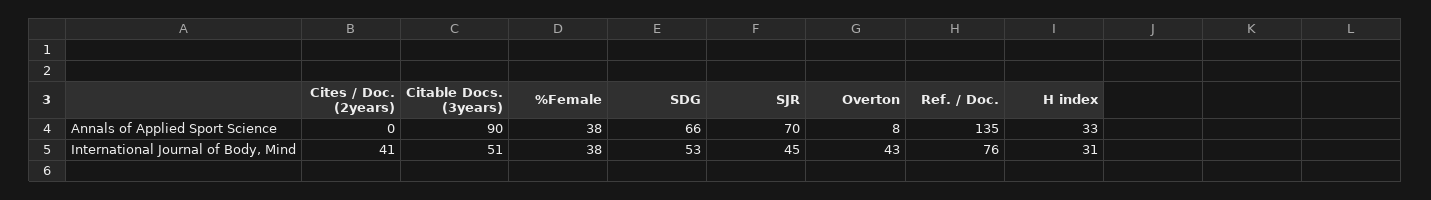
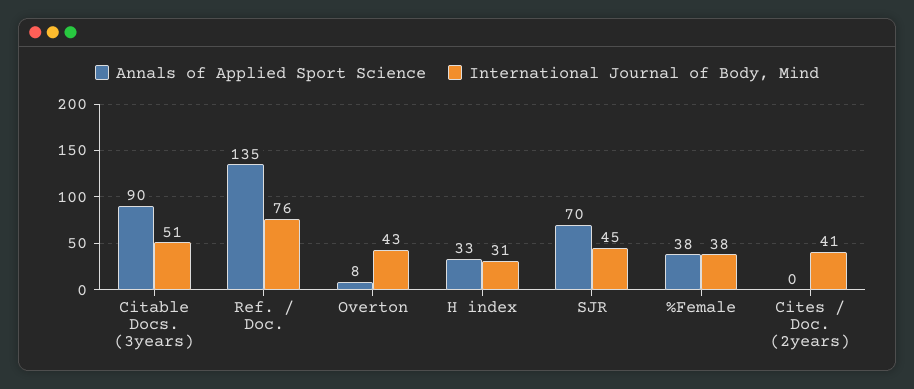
Annals of Applied Sport Science, SDG: 66 -> none
International Journal of Body, Mind, SDG: 53 -> none

